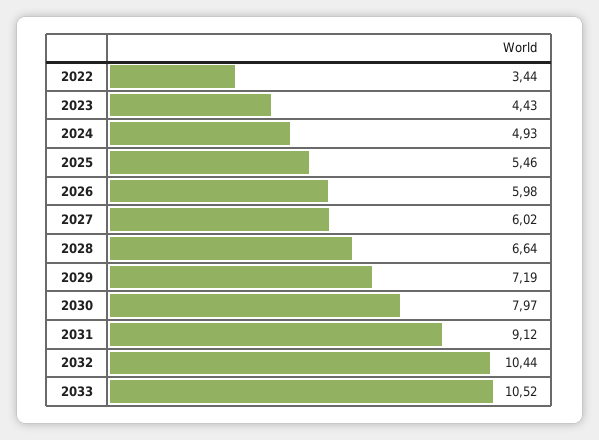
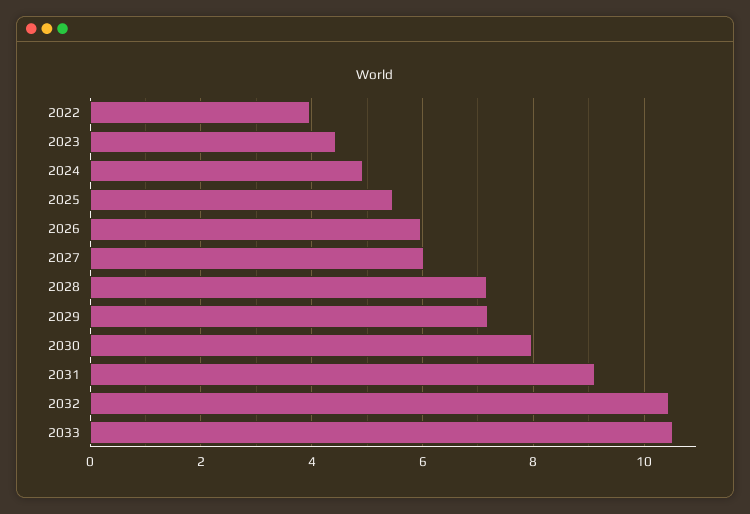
2022: 3.44 -> 4
2028: 6.64 -> 7.2

